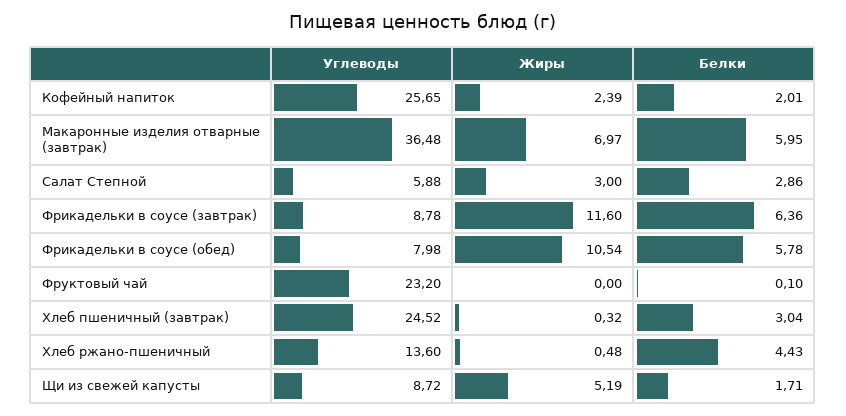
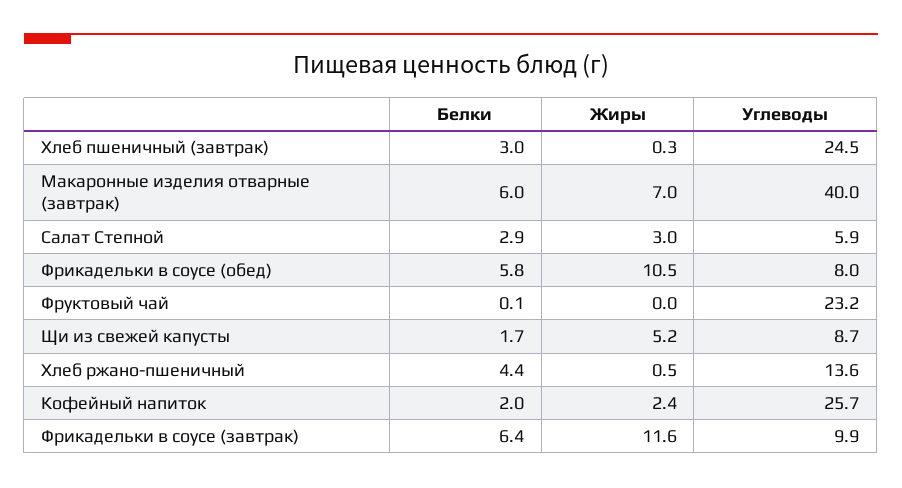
Углеводы, Макаронные изделия отварные (завтрак): 36.48 -> 40
Углеводы, Фрикадельки в соусе (завтрак): 8.78 -> 9.9

